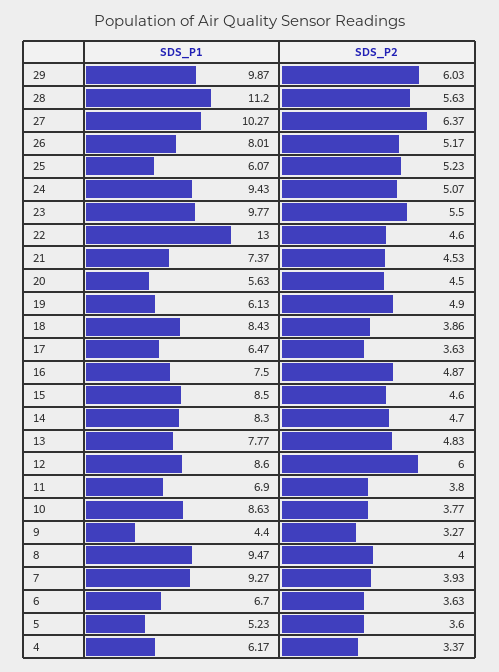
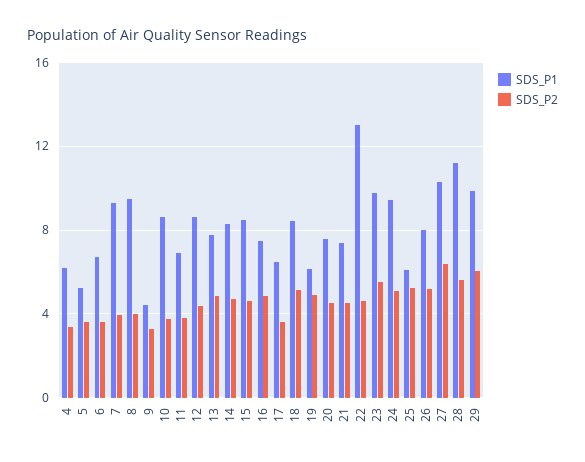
SDS_P1, 20: 5.63 -> 7.5
SDS_P2, 18: 3.86 -> 5
SDS_P2, 12: 6 -> 4.5

